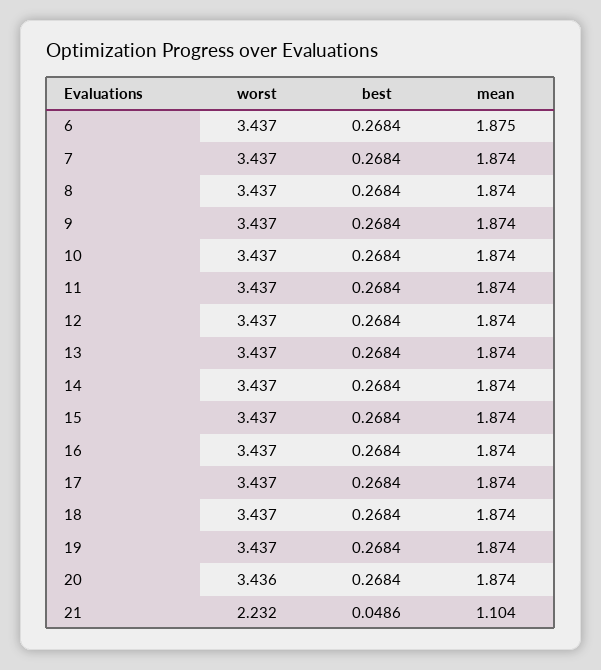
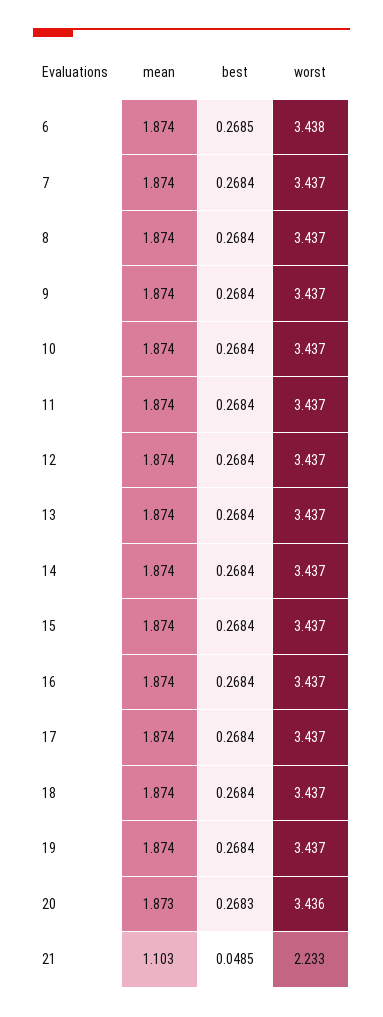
worst, 6: 3.437 -> 3.438
best, 6: 0.2684 -> 0.2685
mean, 6: 1.875 -> 1.874
best, 20: 0.2684 -> 0.2683
mean, 20: 1.874 -> 1.873
worst, 21: 2.232 -> 2.233
best, 21: 0.0486 -> 0.0485
mean, 21: 1.104 -> 1.103

